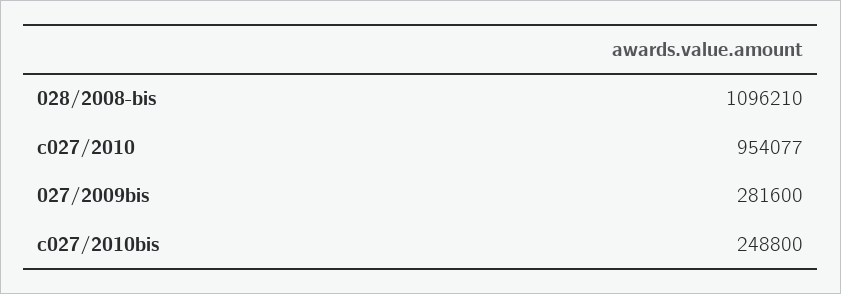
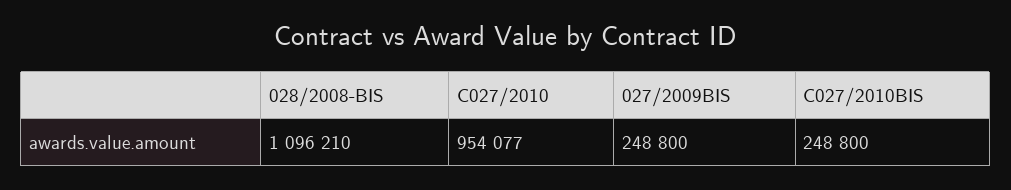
027/2009bis: 281600 -> 248800

